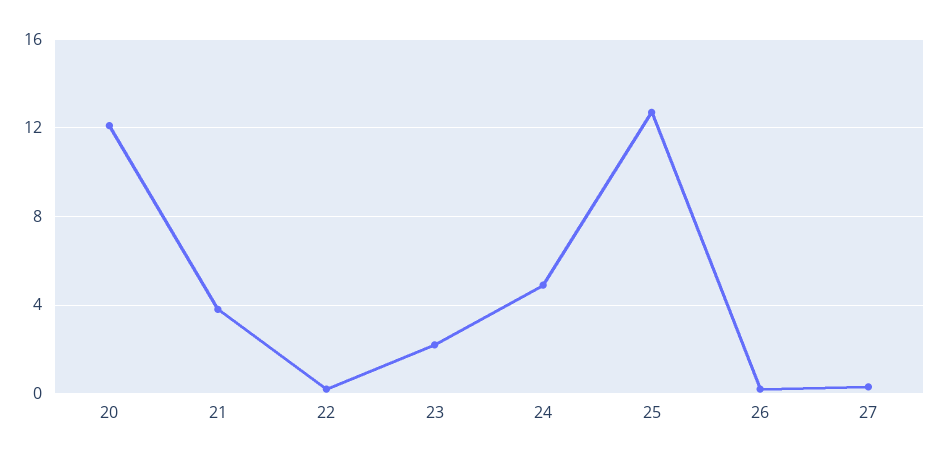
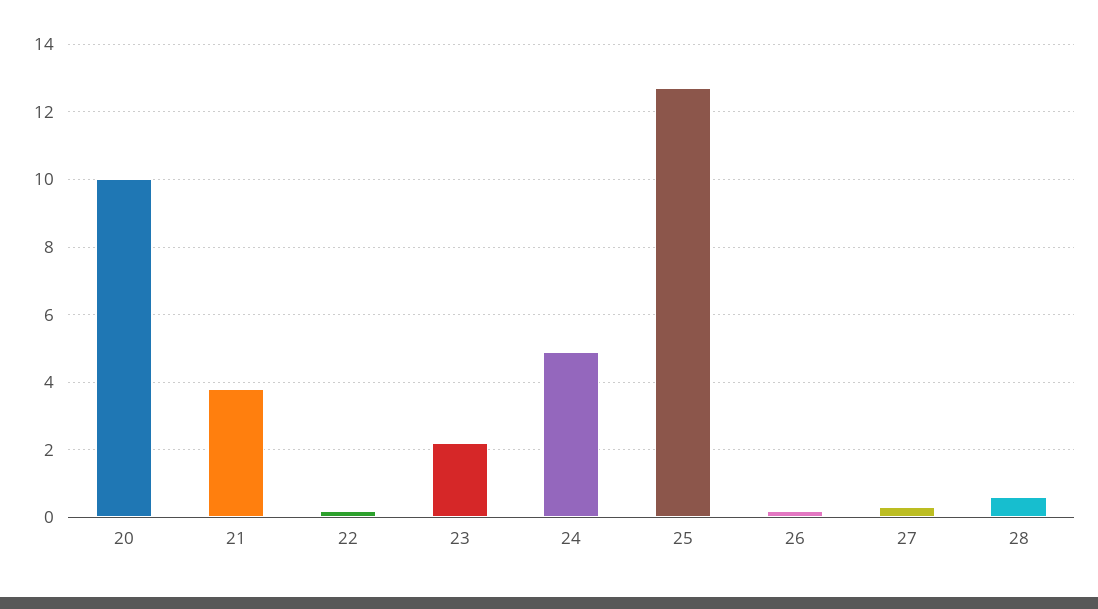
20: 12 -> 10
28: none -> 0.5

